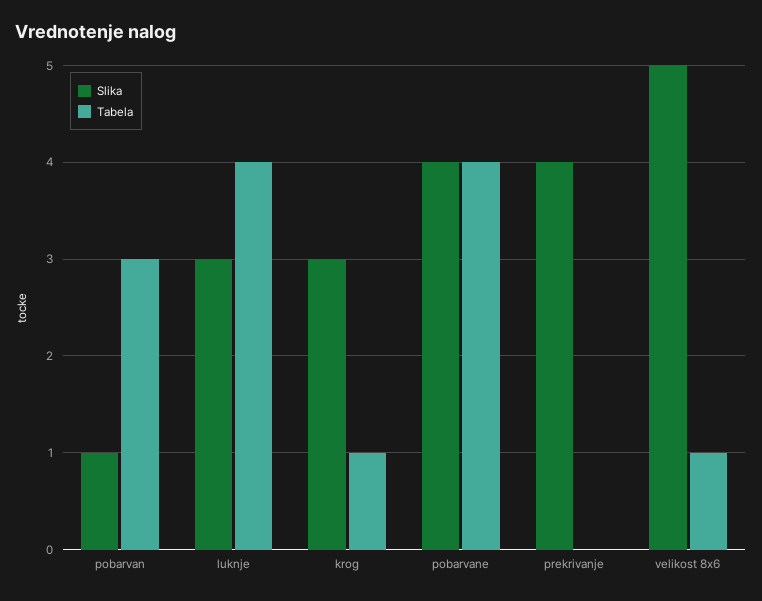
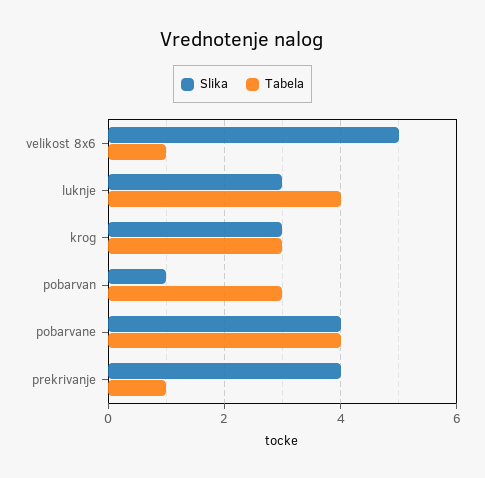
Tabela, krog: 1 -> 3
Tabela, prekrivanje: 0 -> 1

